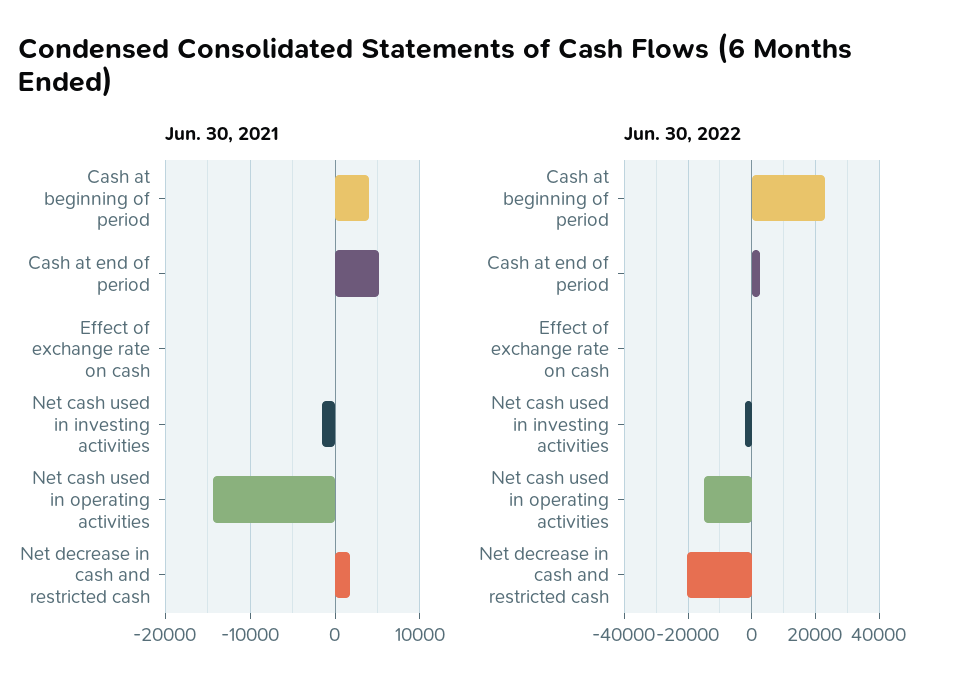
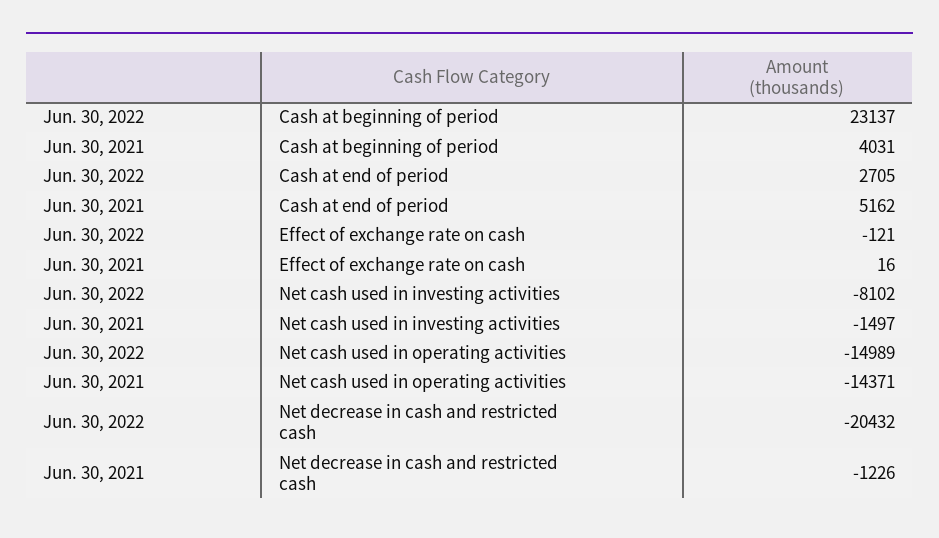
Jun. 30, 2021, Net decrease in cash and restricted cash: 2000 -> -1226
Jun. 30, 2022, Net cash used in investing activities: -2000 -> -8102

